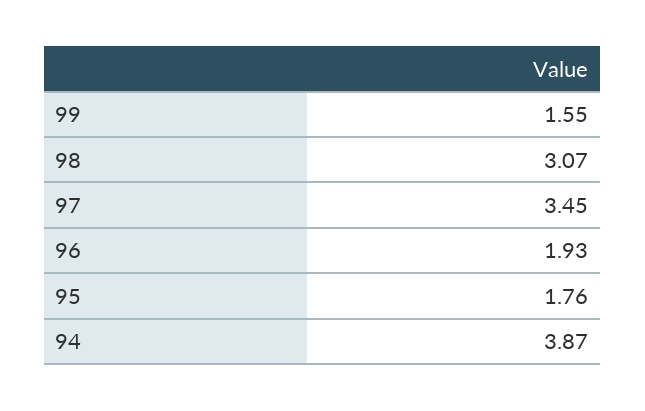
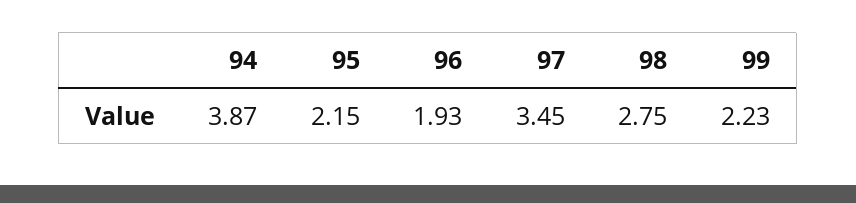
99: 1.55 -> 2.23
98: 3.07 -> 2.75
95: 1.76 -> 2.15

